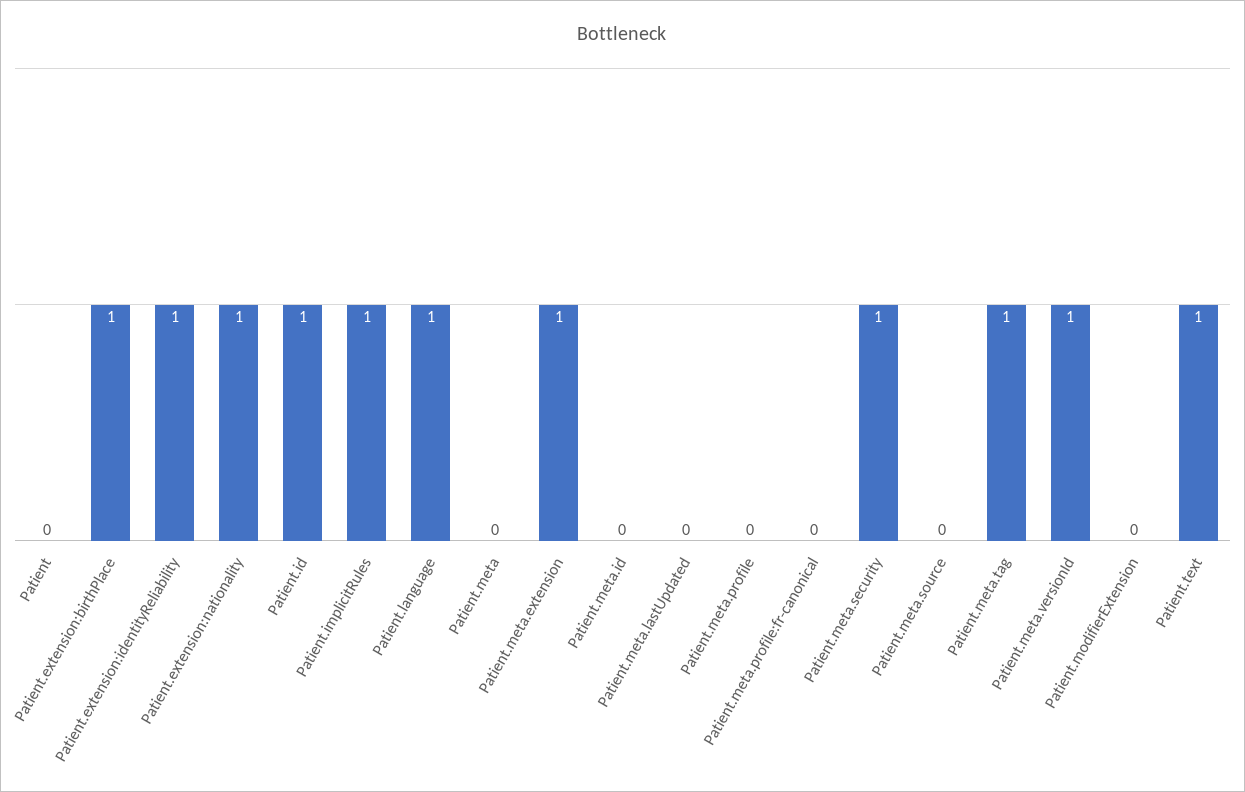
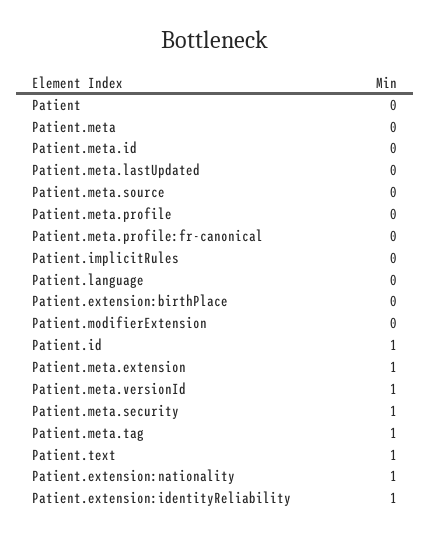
Patient.extension:birthPlace: 1 -> 0
Patient.implicitRules: 1 -> 0
Patient.language: 1 -> 0

